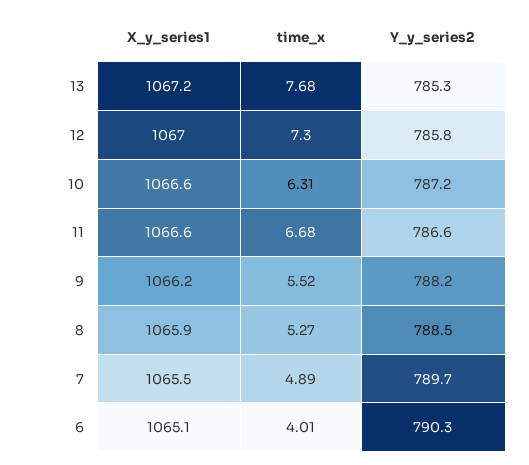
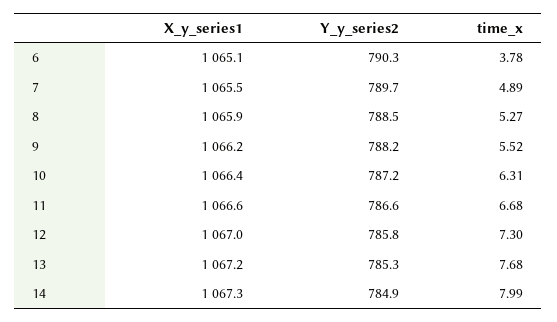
X_y_series1, 10: 1066.6 -> 1066.4
time_x, 6: 4.01 -> 3.78
X_y_series1, 14: none -> 1067.3
Y_y_series2, 14: none -> 784.9
time_x, 14: none -> 7.99

